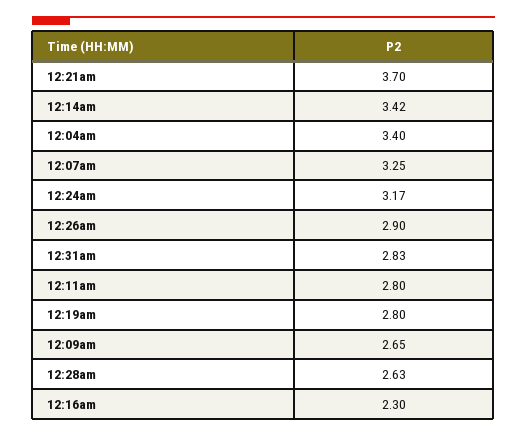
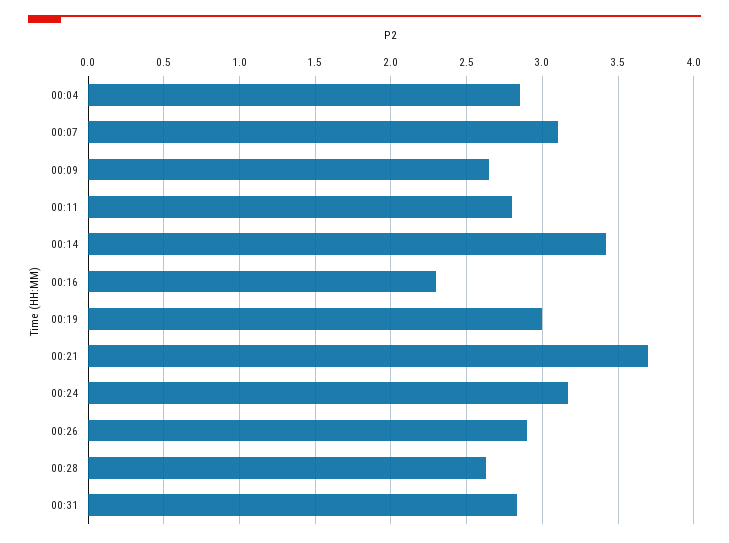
12:04am: 3.4 -> 2.85
12:07am: 3.25 -> 3.1
12:19am: 2.8 -> 3

